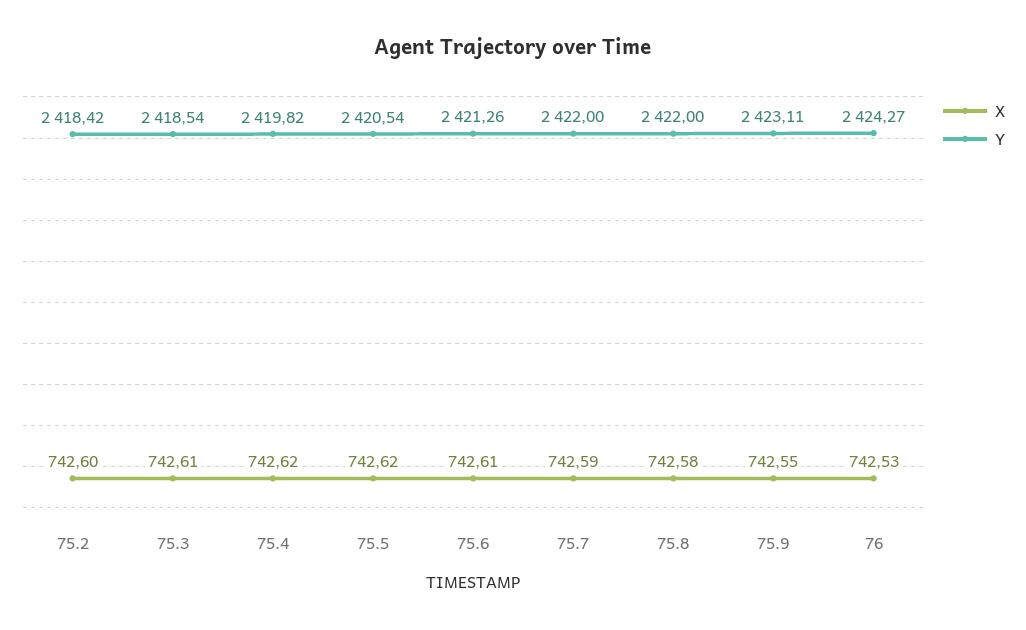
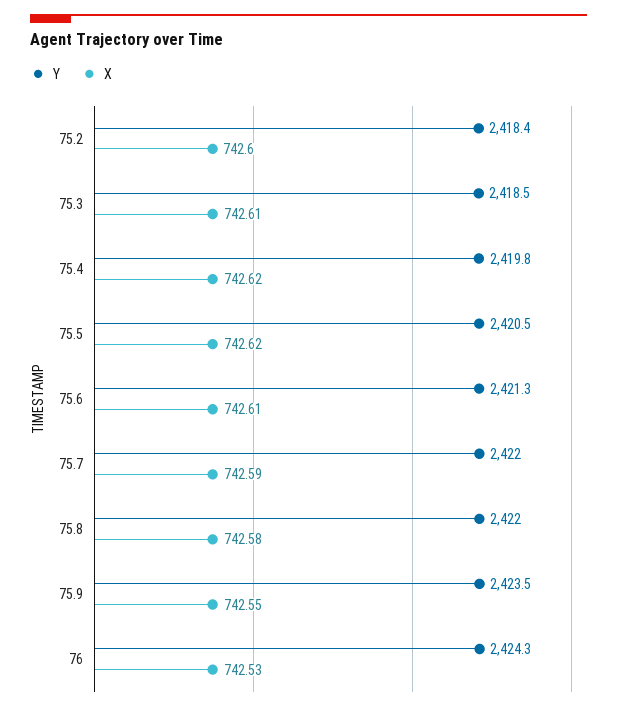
Y, 75.9: 2423.11 -> 2423.5

